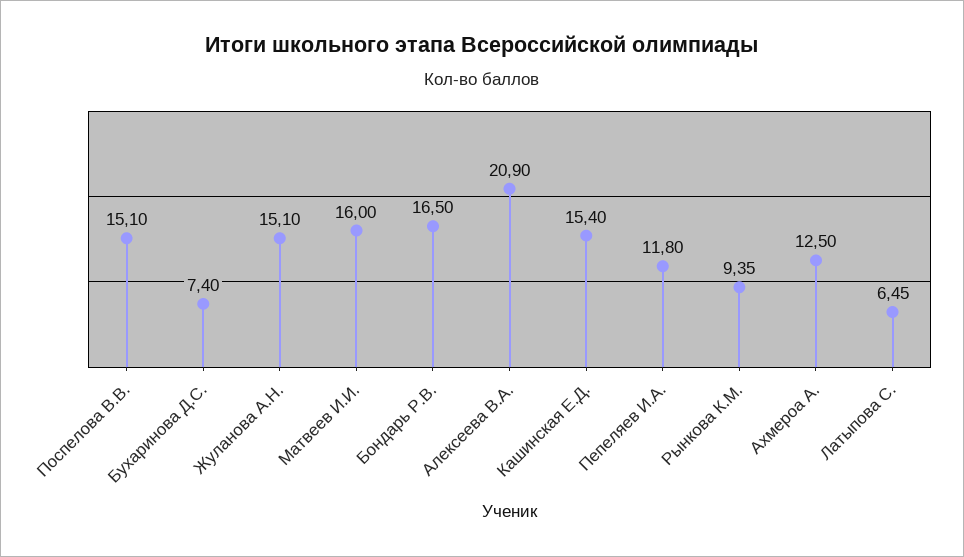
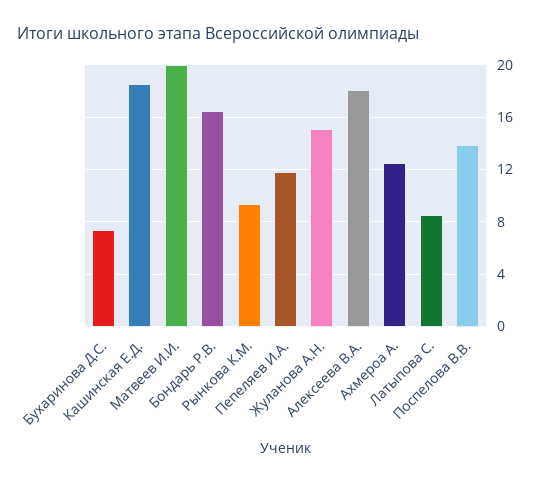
Поспелова В.В.: 15.1 -> 14
Матвеев И.И.: 16 -> 20
Алексеева В.А.: 20.9 -> 18
Кашинская Е.Д.: 15.4 -> 18.5
Латыпова С.: 6.45 -> 8.5

